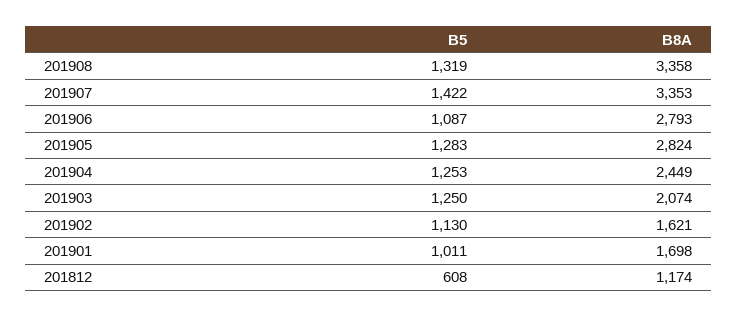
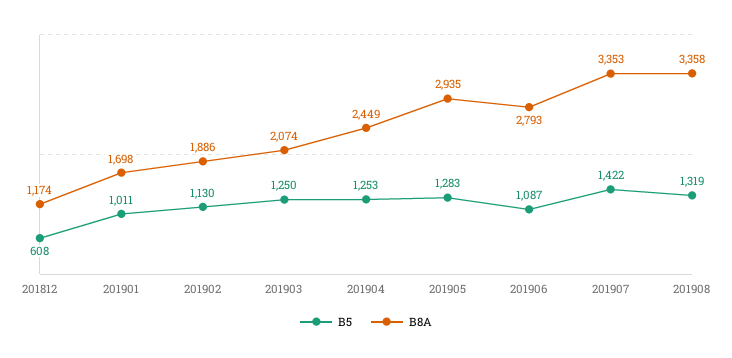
B8A, 201905: 2824 -> 2935
B8A, 201902: 1621 -> 1886

